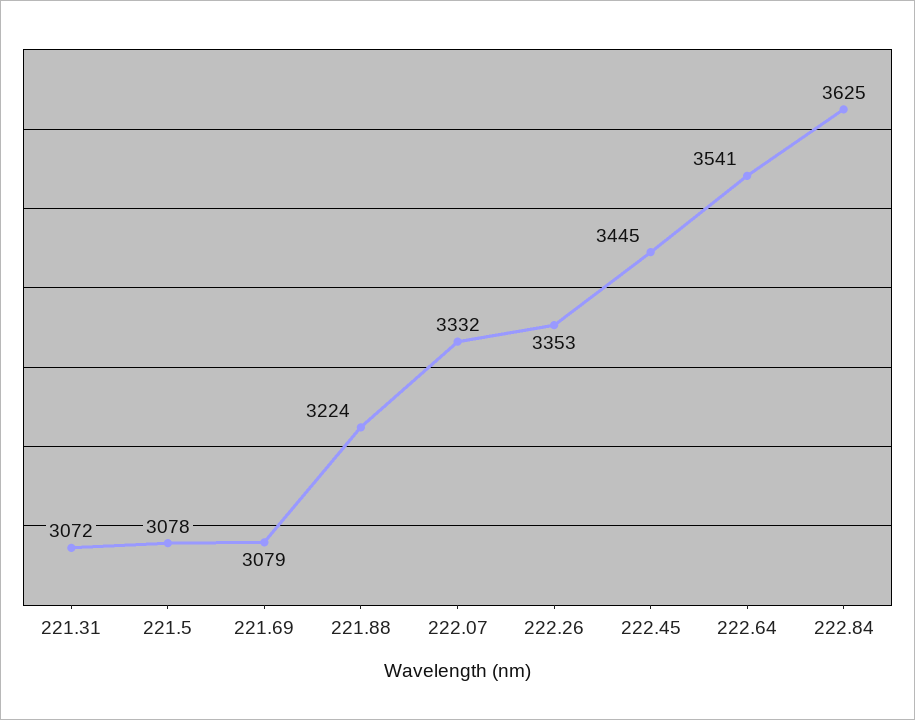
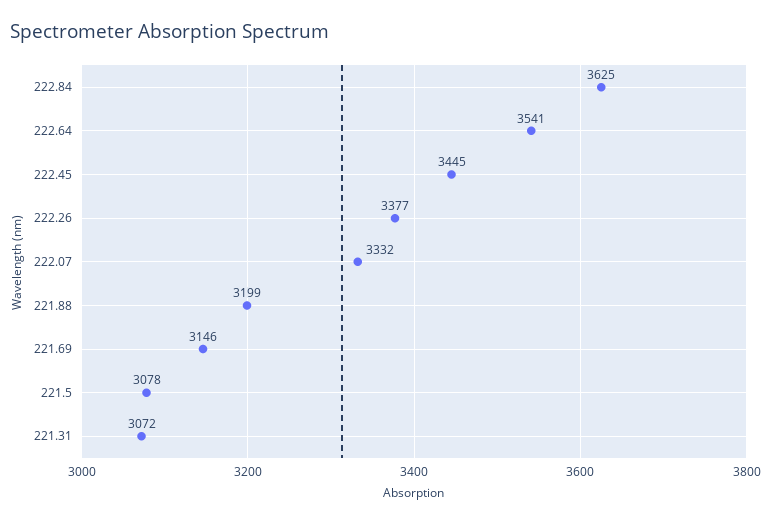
221.69: 3079 -> 3146
221.88: 3224 -> 3199
222.26: 3353 -> 3377

